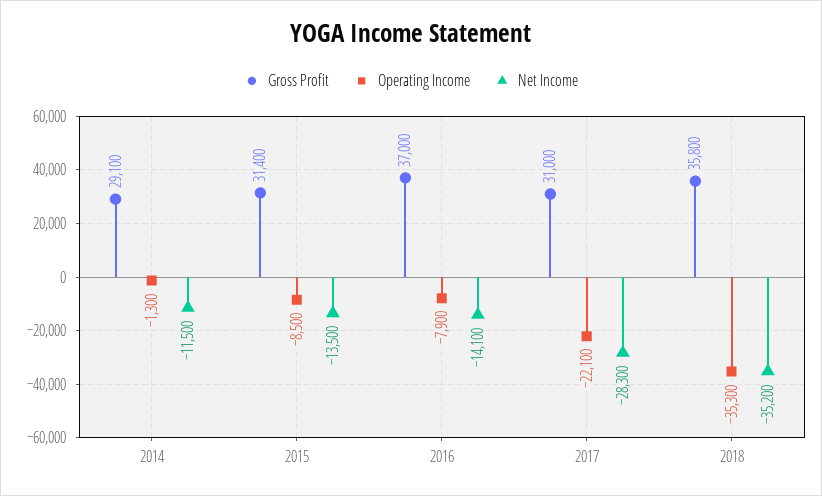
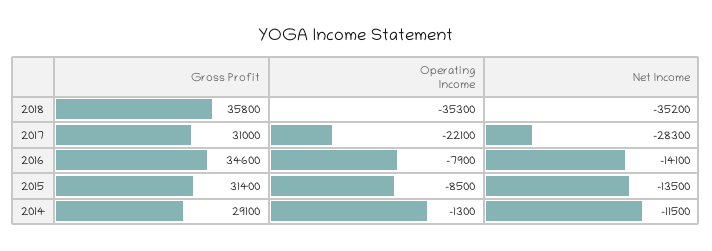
Gross Profit, 2016: 37000 -> 34600

